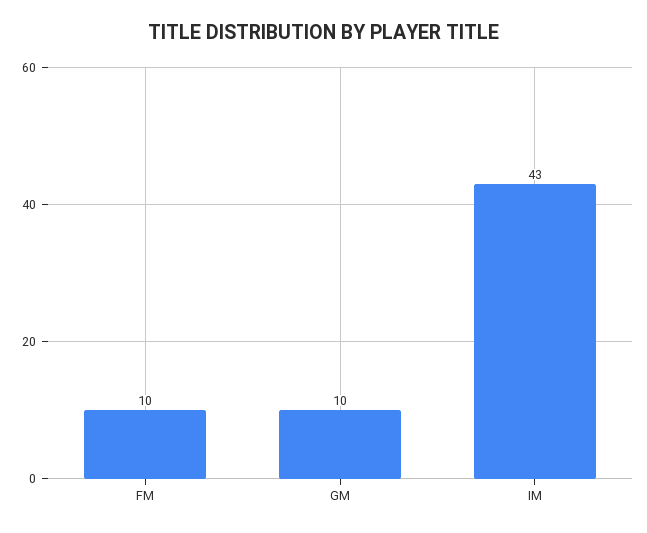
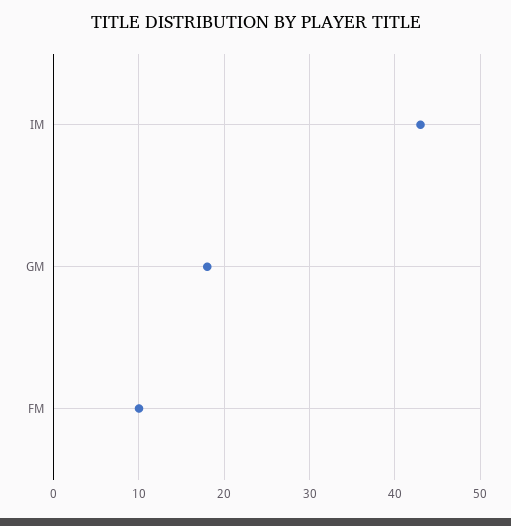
GM: 10 -> 18

